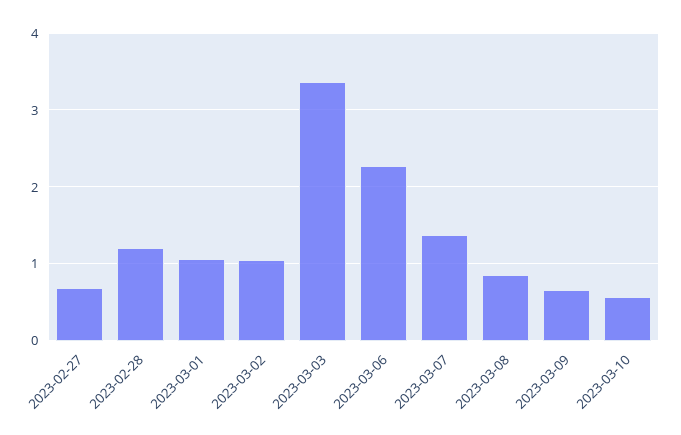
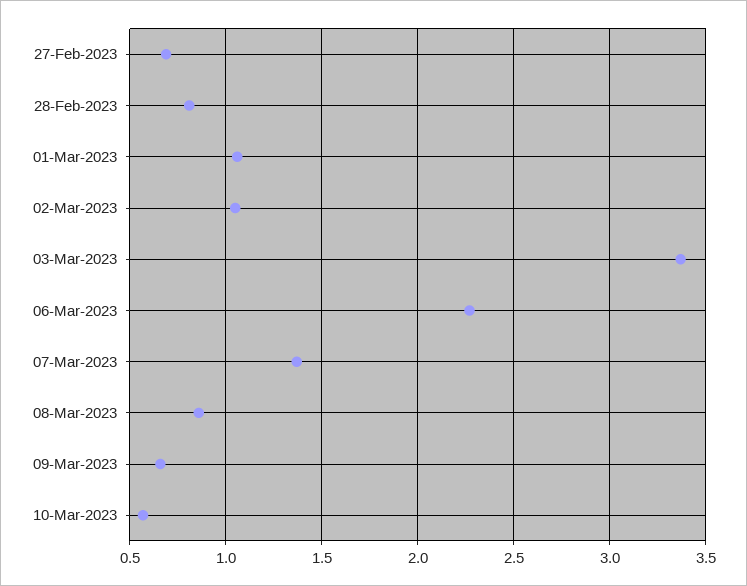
2023-02-28: 1.2 -> 0.8

